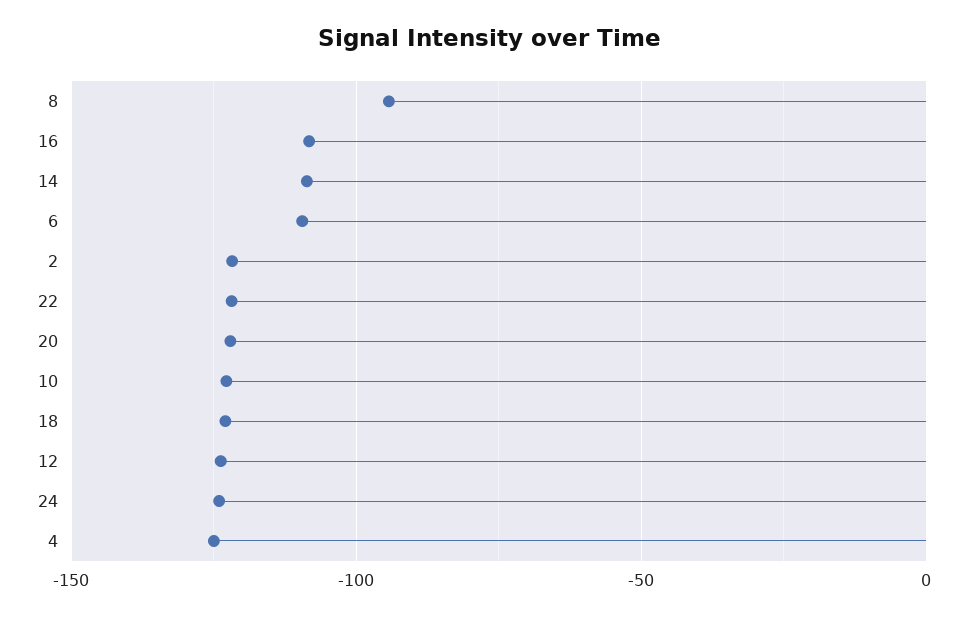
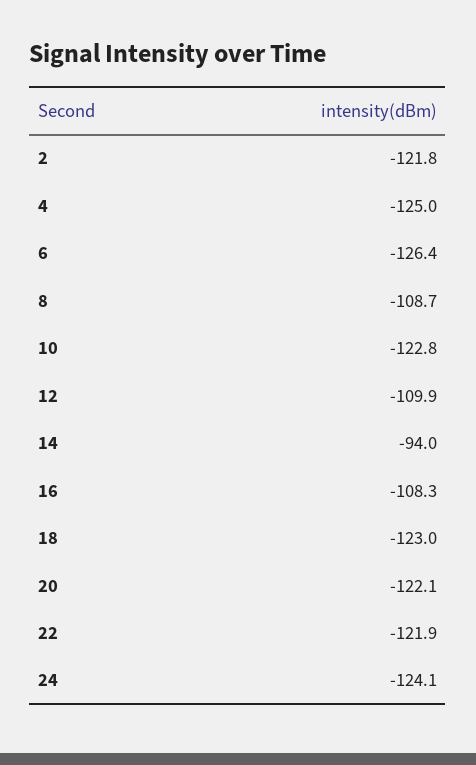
8: -95 -> -108.7
14: -110 -> -94
6: -110 -> -126.4
12: -125 -> -109.9

